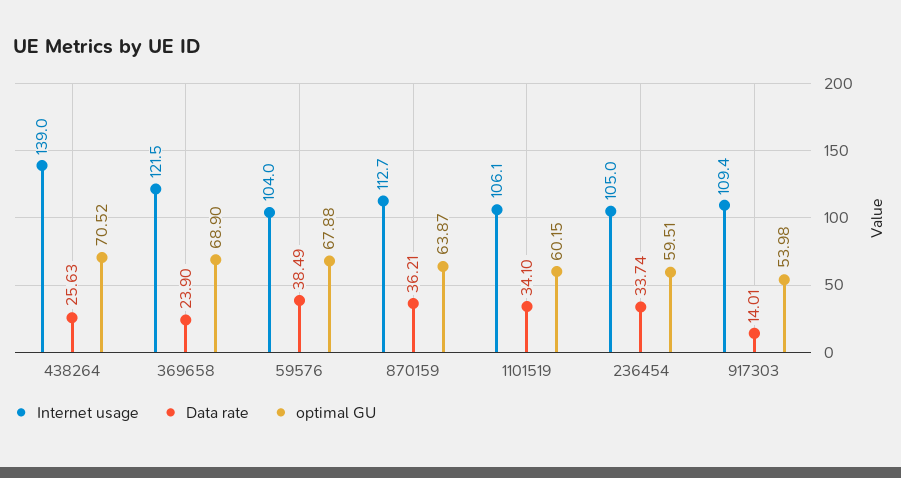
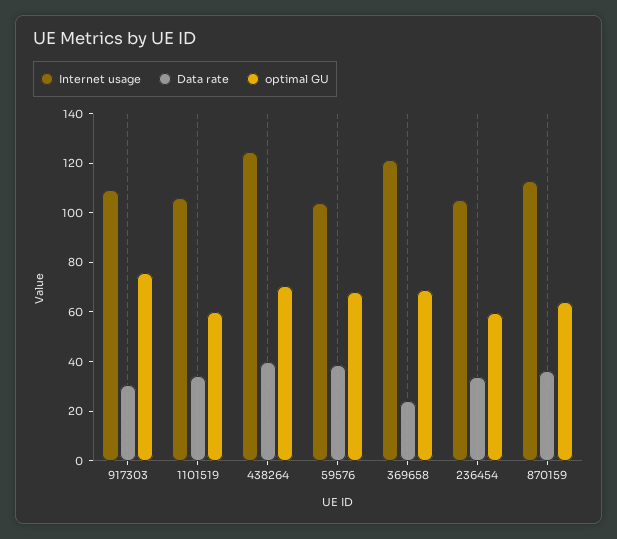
Internet usage, 438264: 139 -> 125
Data rate, 438264: 25.63 -> 40
Data rate, 917303: 14.01 -> 30
optimal GU, 917303: 53.98 -> 75

